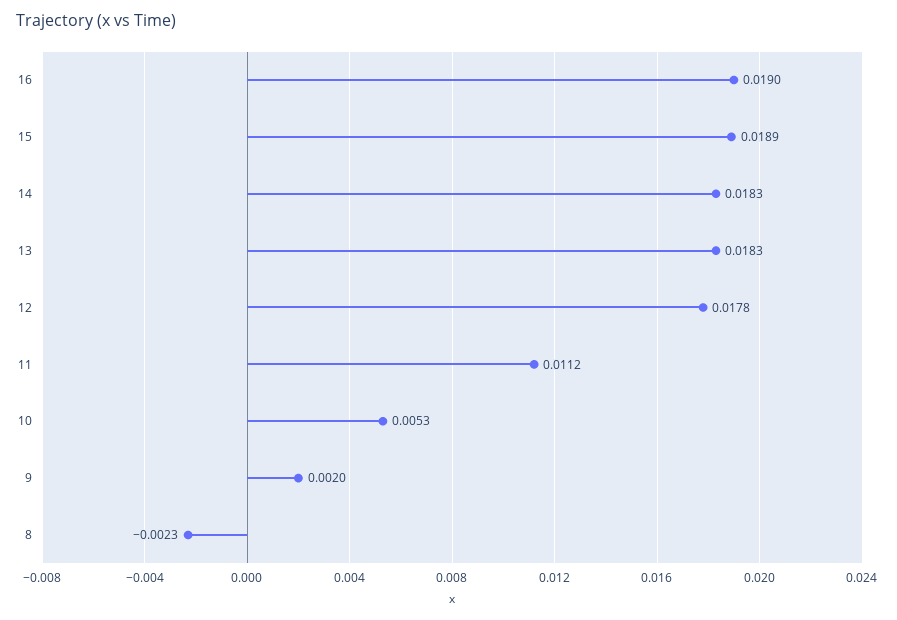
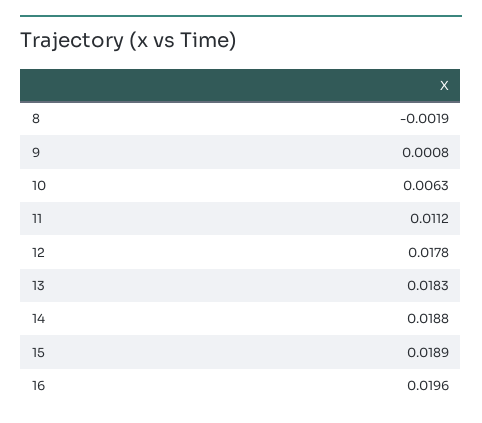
16: 0.019 -> 0.0196
14: 0.0183 -> 0.0188
10: 0.0053 -> 0.0063
9: 0.002 -> 0.0008
8: -0.0023 -> -0.0019

